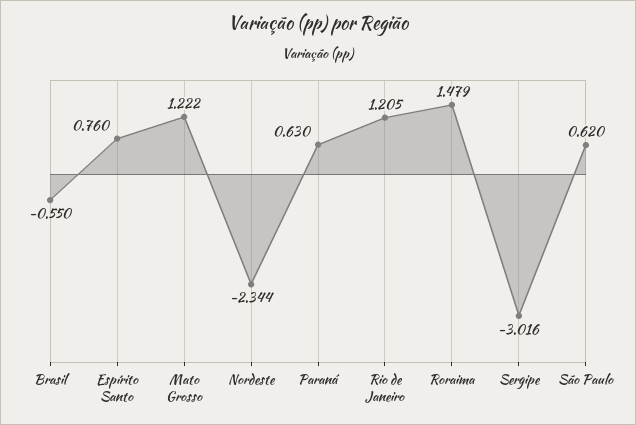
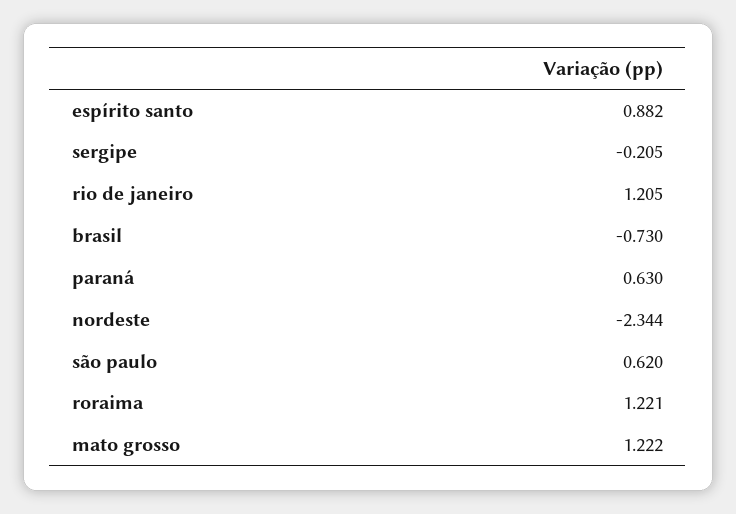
Brasil: -0.55 -> -0.73
Espírito Santo: 0.76 -> 0.882
Roraima: 1.479 -> 1.221
Sergipe: -3.016 -> -0.205

